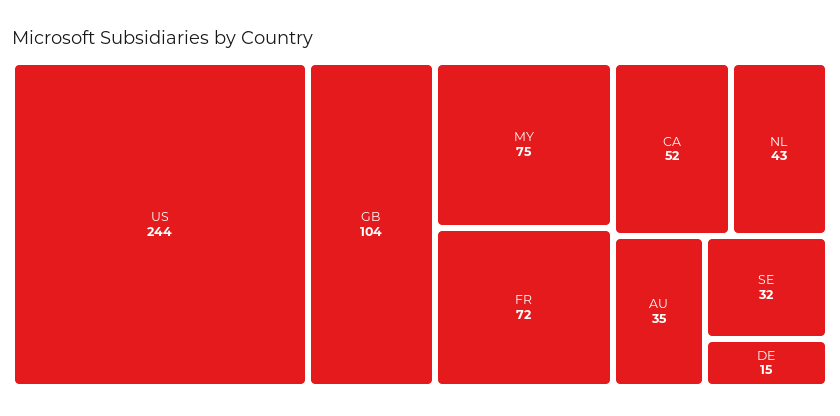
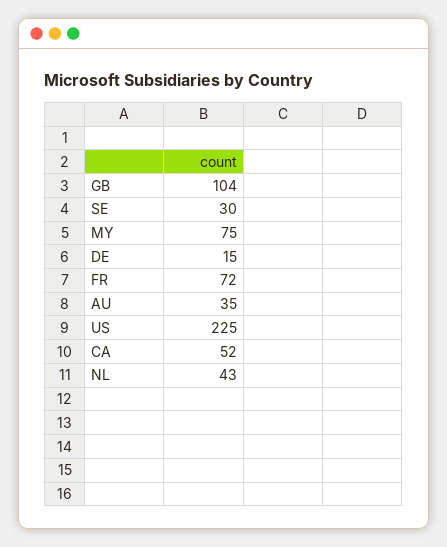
US: 244 -> 225
SE: 32 -> 30

